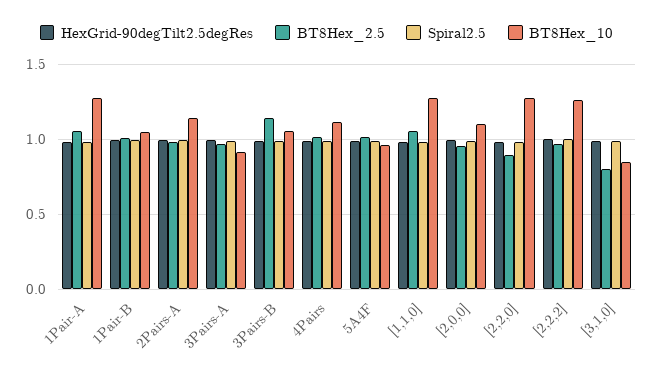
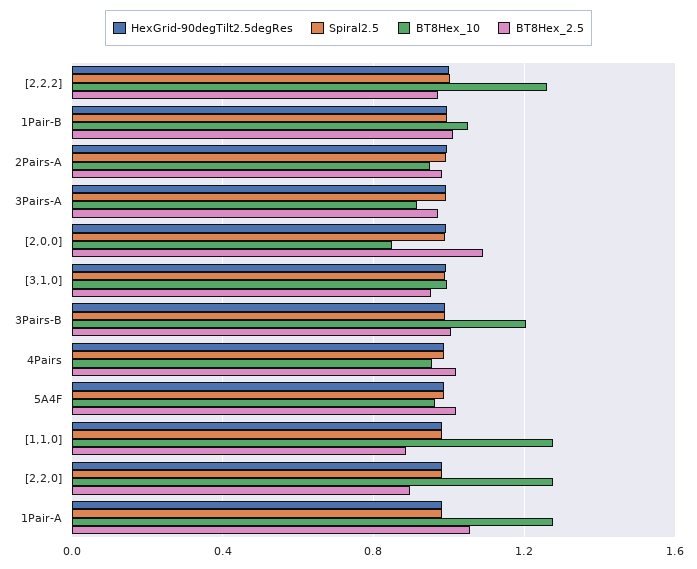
BT8Hex_10, 2Pairs-A: 1.15 -> 0.95
BT8Hex_2.5, 3Pairs-B: 1.15 -> 1
BT8Hex_10, 3Pairs-B: 1.05 -> 1.2
BT8Hex_10, 4Pairs: 1.1 -> 0.95
BT8Hex_2.5, [1,1,0]: 1.05 -> 0.9
BT8Hex_2.5, [2,0,0]: 0.95 -> 1.1
BT8Hex_10, [2,0,0]: 1.1 -> 0.85
BT8Hex_2.5, [3,1,0]: 0.8 -> 0.95
BT8Hex_10, [3,1,0]: 0.85 -> 1

